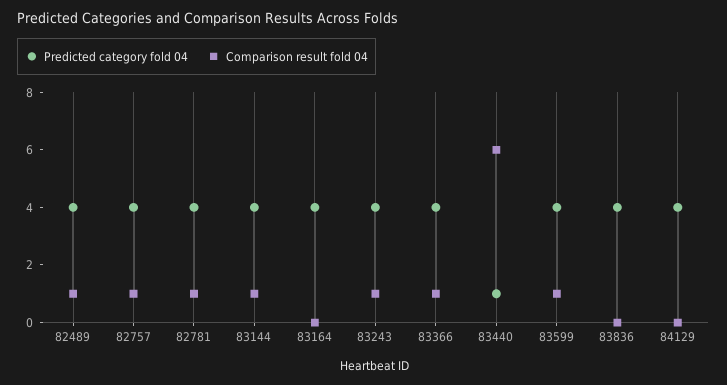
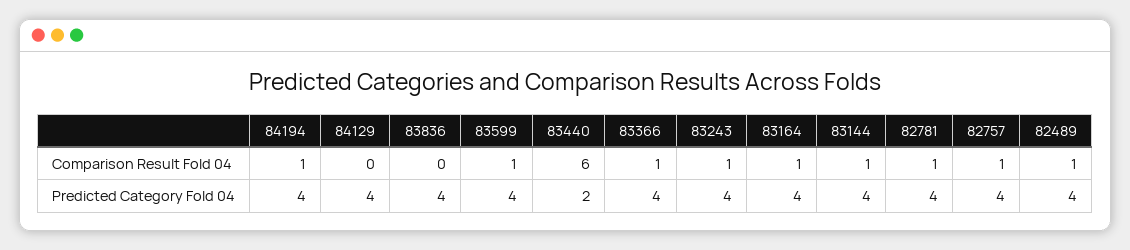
Comparison result fold 04, 83164: 0 -> 1
Predicted category fold 04, 83440: 1 -> 2
Comparison result fold 04, 84194: none -> 1
Predicted category fold 04, 84194: none -> 4

